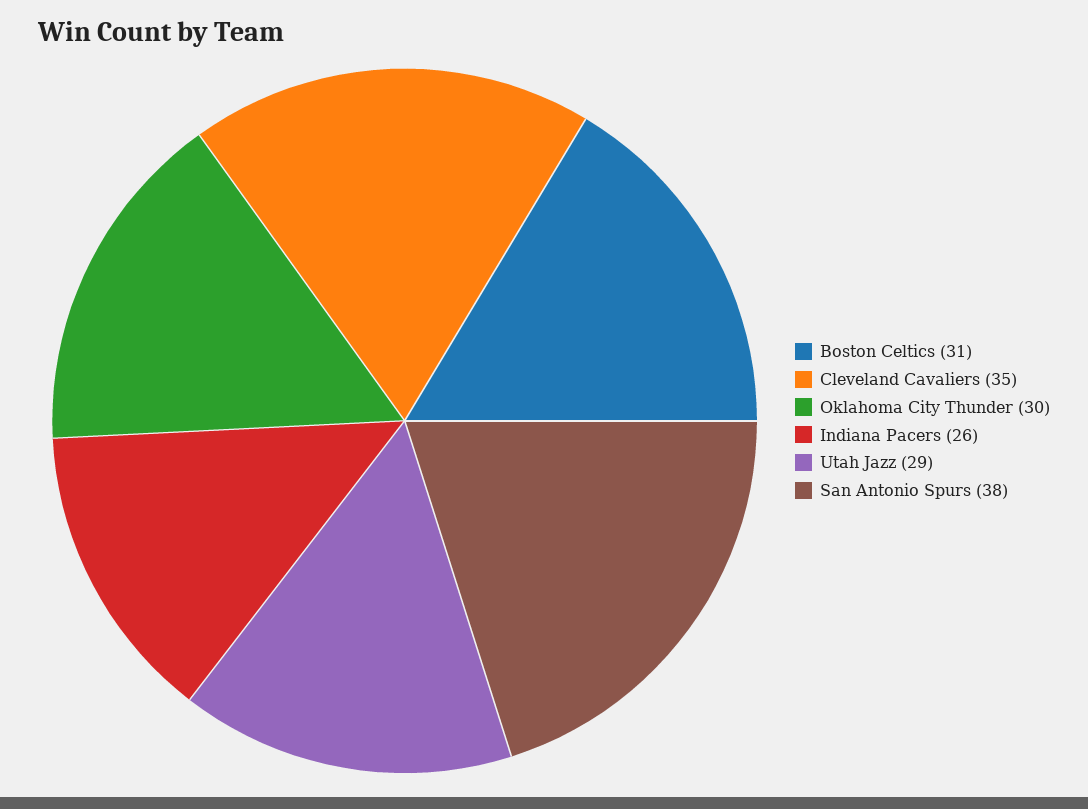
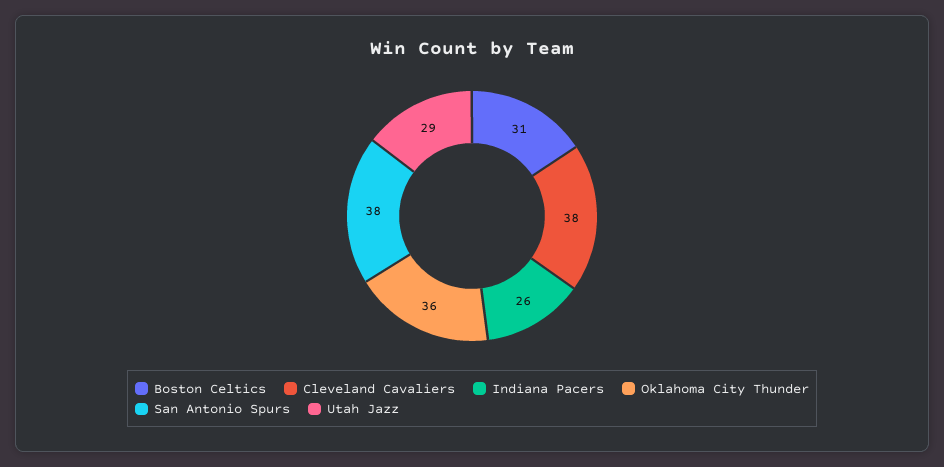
Cleveland Cavaliers: 35 -> 38
Oklahoma City Thunder: 30 -> 36

